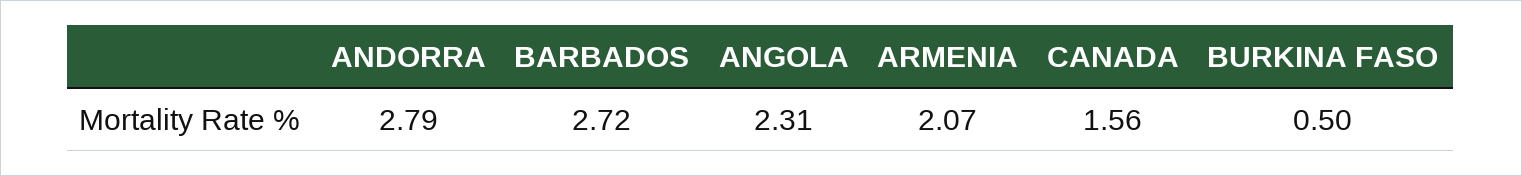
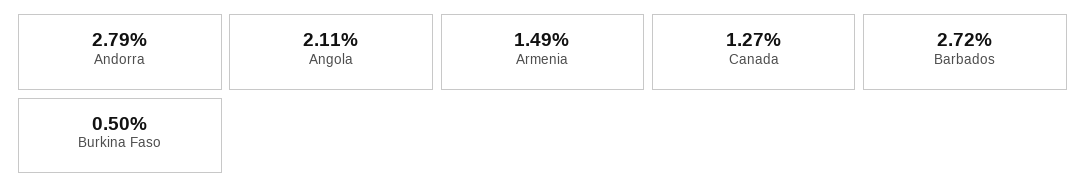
ANGOLA: 2.31 -> 2.11
ARMENIA: 2.07 -> 1.49
CANADA: 1.56 -> 1.27

